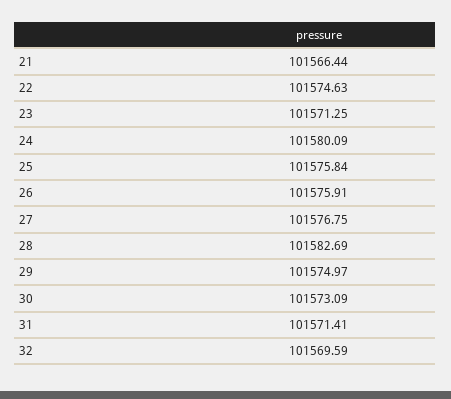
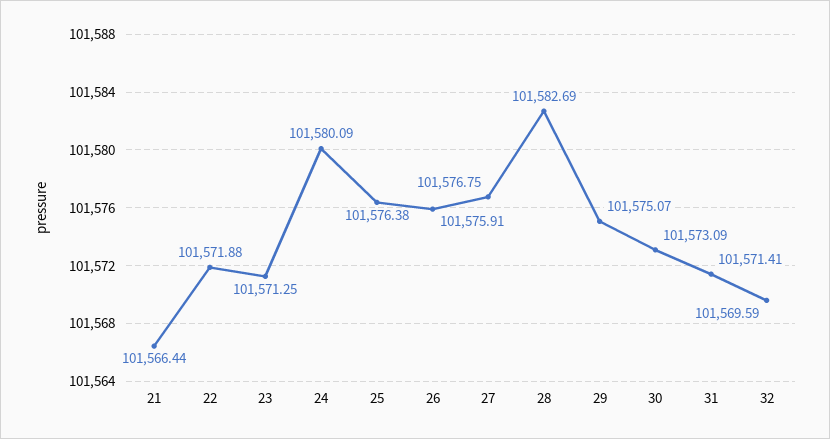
22: 101574.63 -> 101571.88
25: 101575.84 -> 101576.38
29: 101574.97 -> 101575.07

